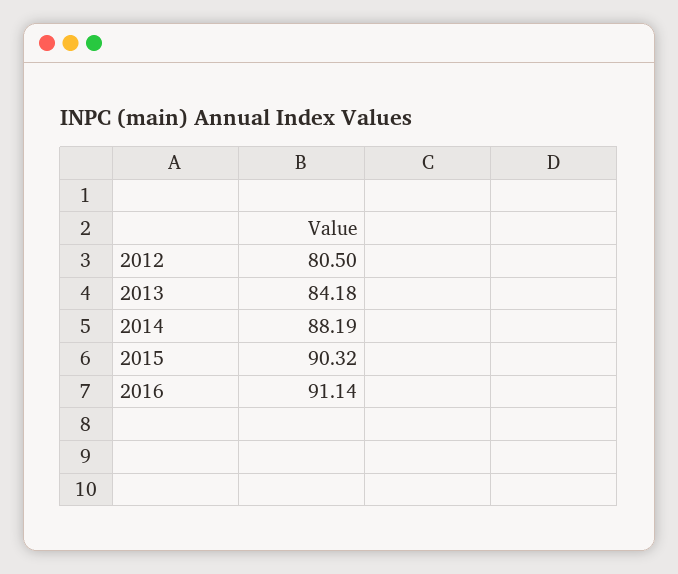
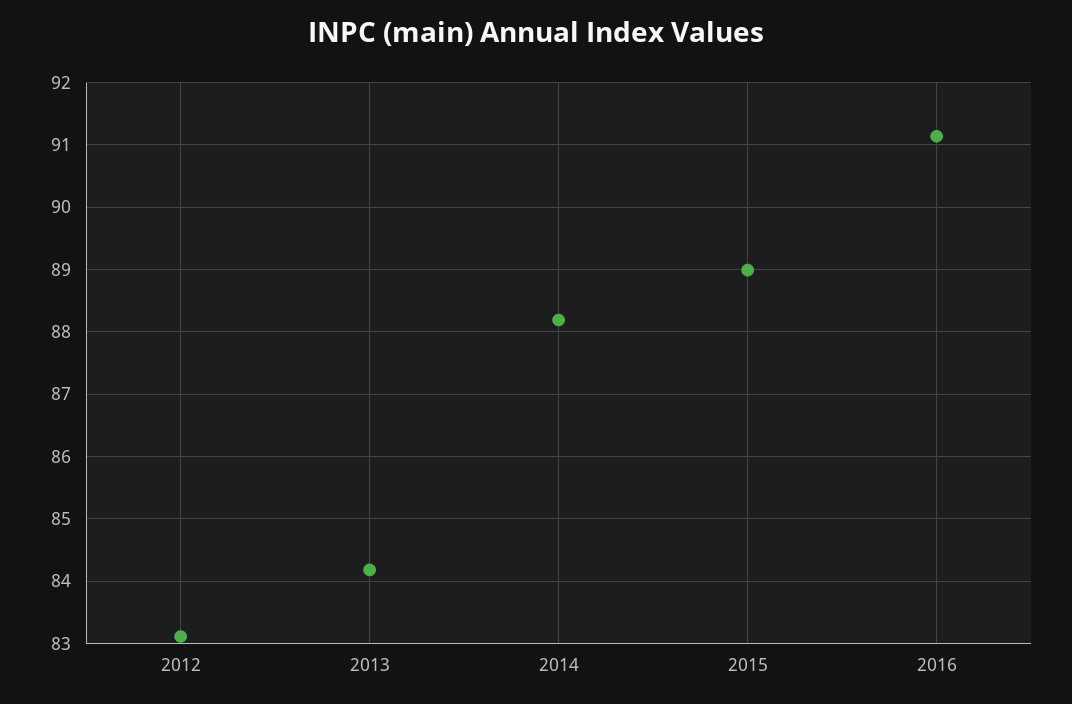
2012: 80.5 -> 83.1
2015: 90.32 -> 89

